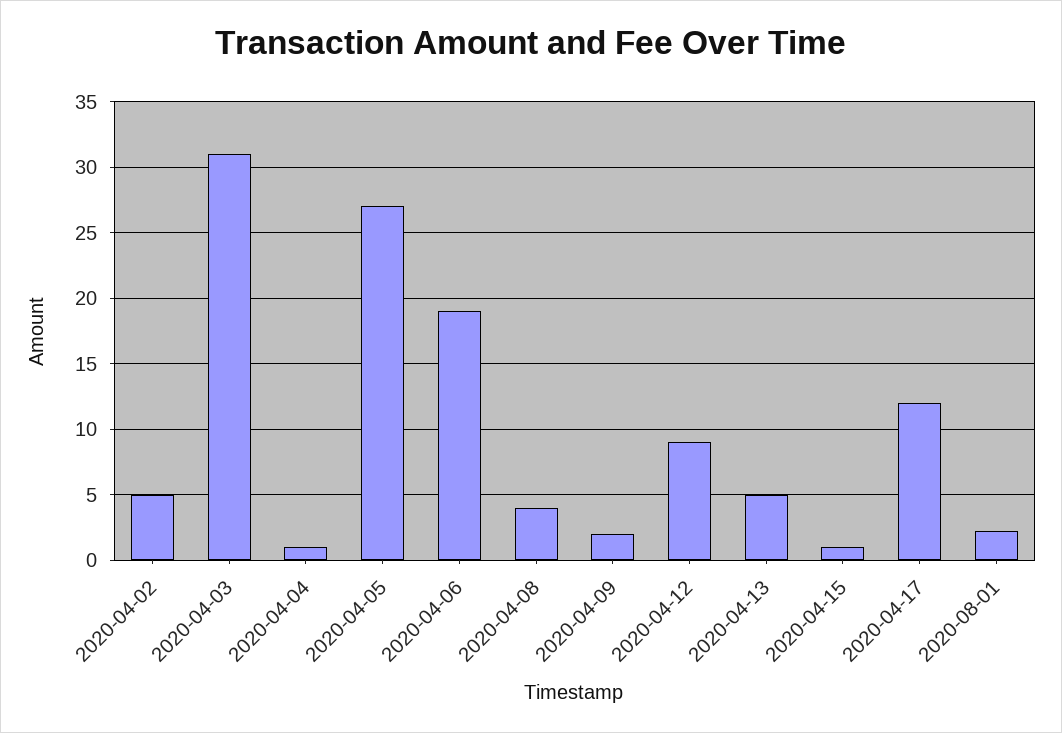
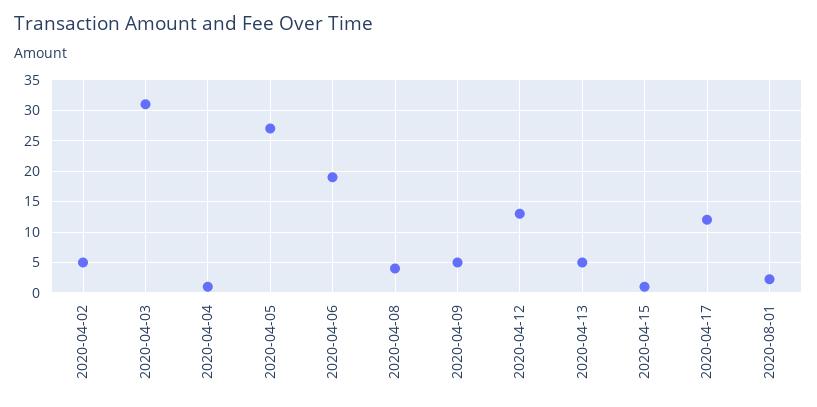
2020-04-09: 2 -> 5
2020-04-12: 9 -> 13

